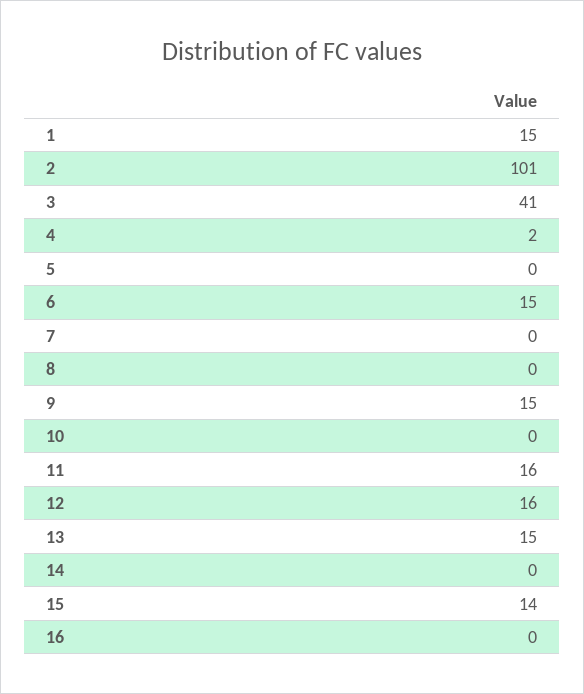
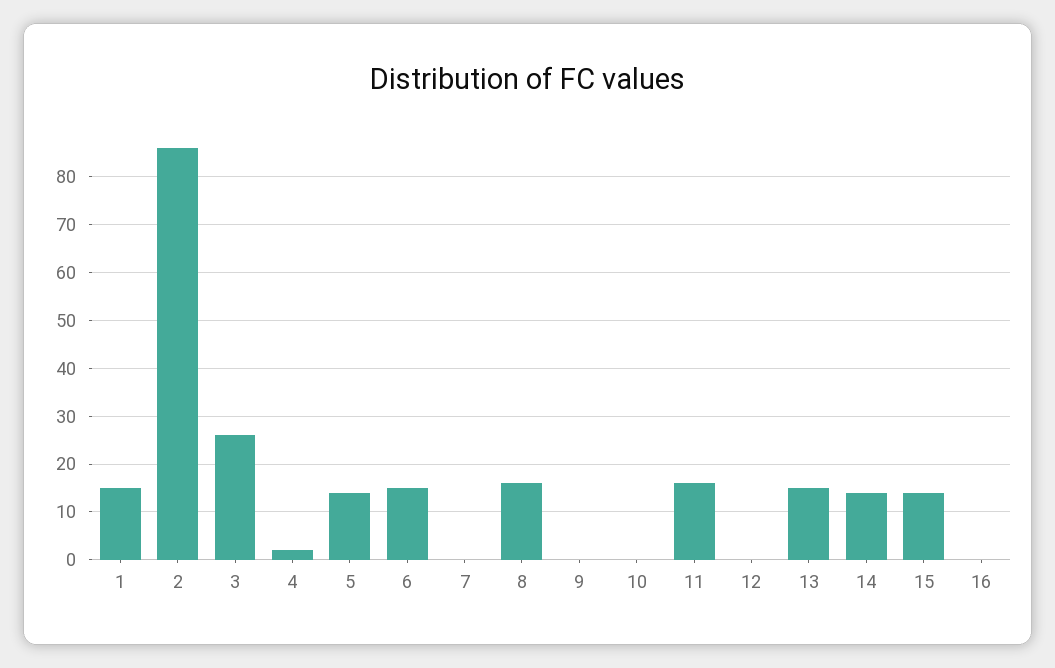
2: 101 -> 85
3: 41 -> 25
5: 0 -> 15
8: 0 -> 15
9: 15 -> 0
12: 16 -> 0
14: 0 -> 15

